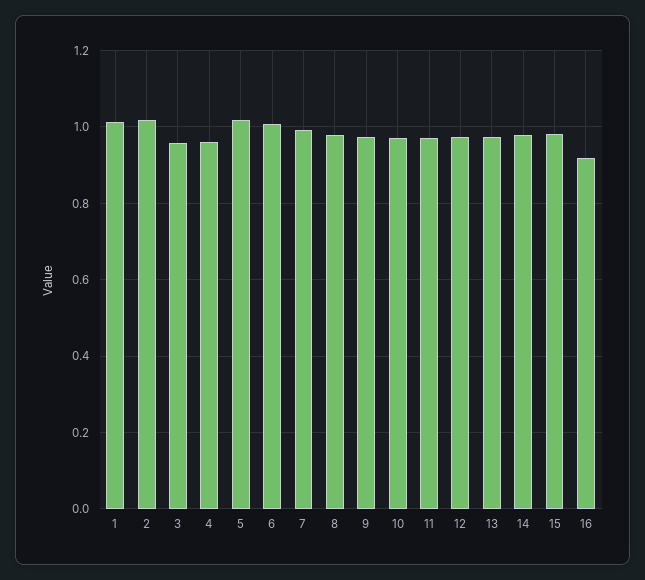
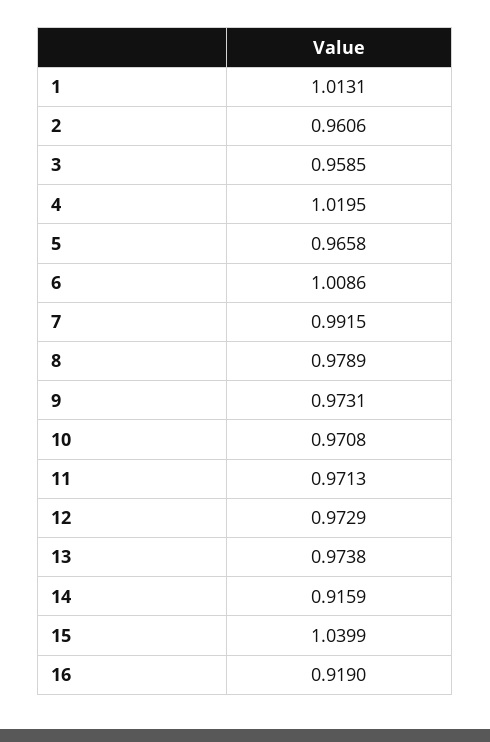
2: 1.02 -> 0.9606
4: 0.96 -> 1.0195
5: 1.02 -> 0.9658
14: 0.98 -> 0.9159
15: 0.98 -> 1.0399

